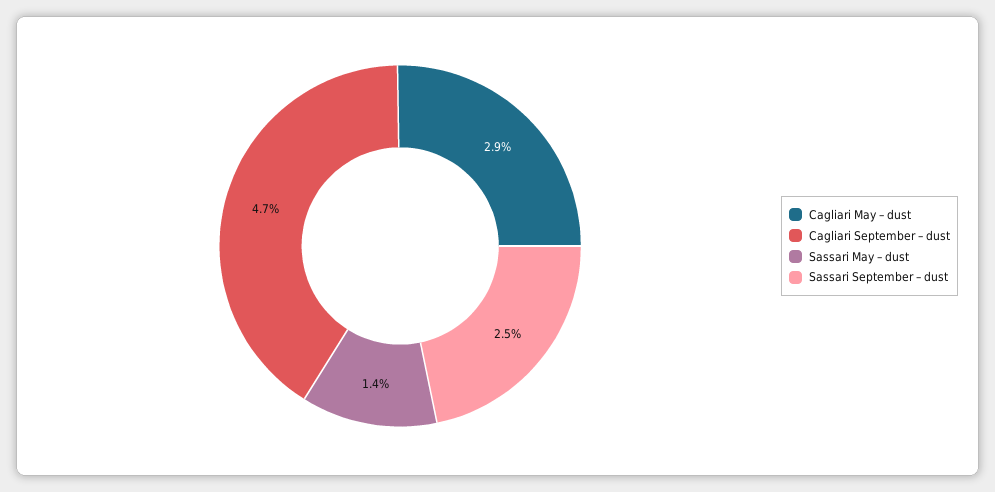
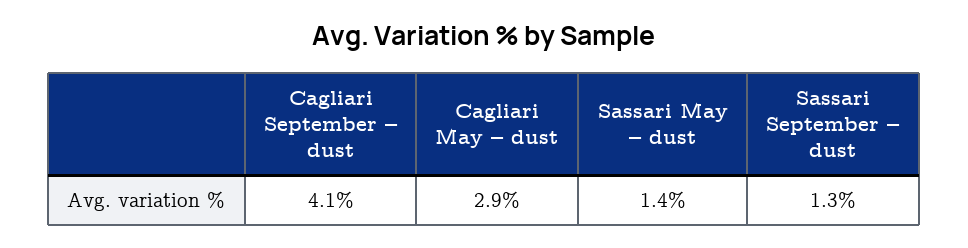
Cagliari September – dust: 4.7 -> 4.1
Sassari September – dust: 2.5 -> 1.3

